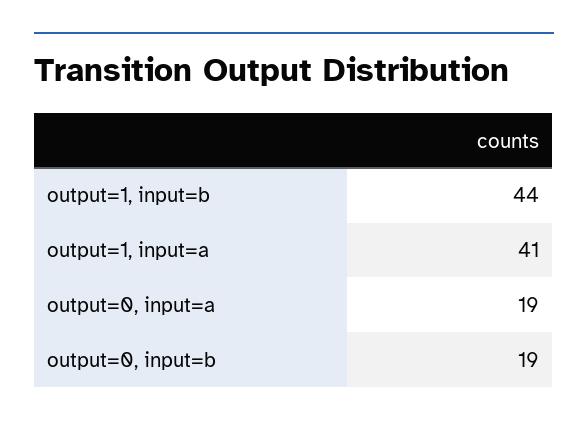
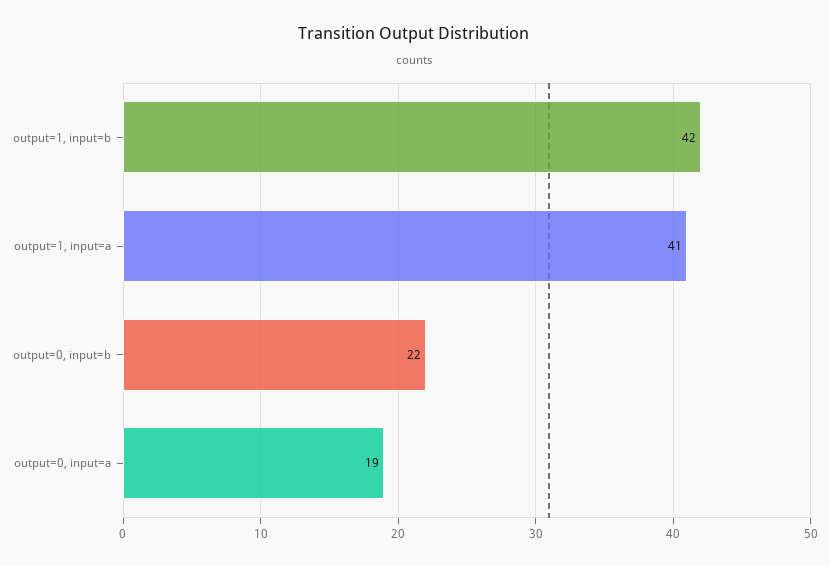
output=1, input=b: 44 -> 42
output=0, input=b: 19 -> 22

